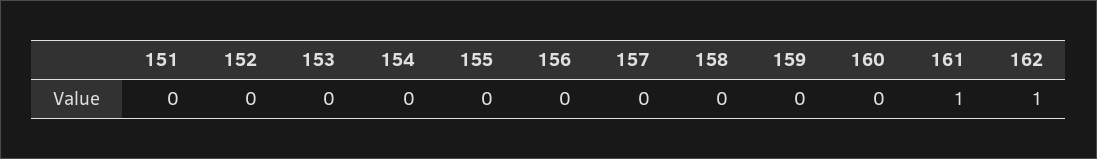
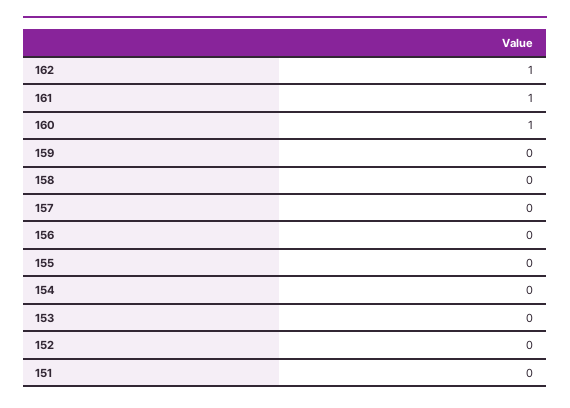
160: 0 -> 1

